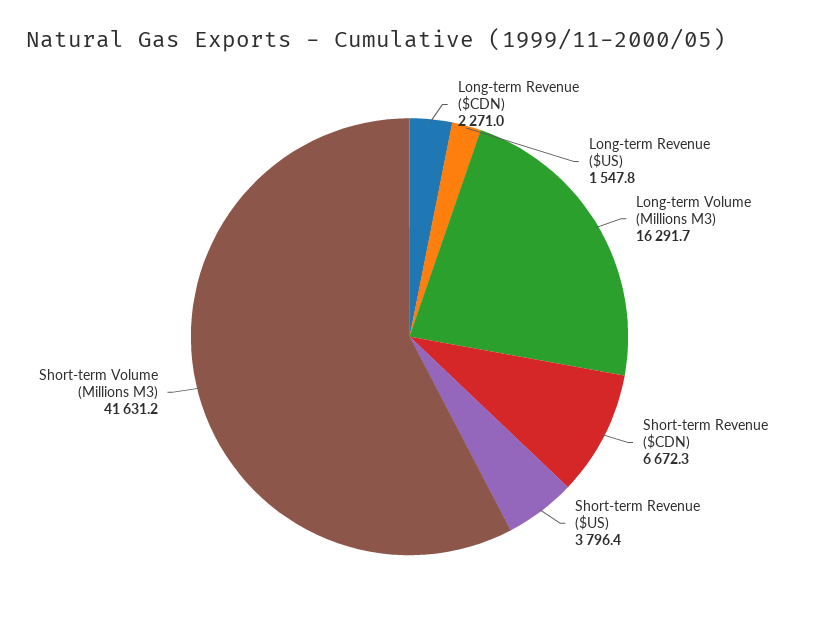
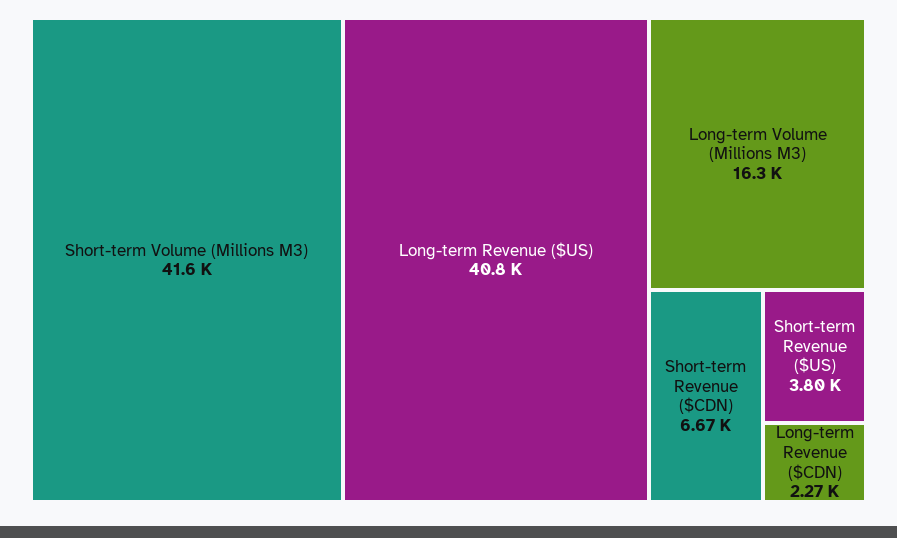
Long-term Revenue ($US): 1547.8 -> 40800

